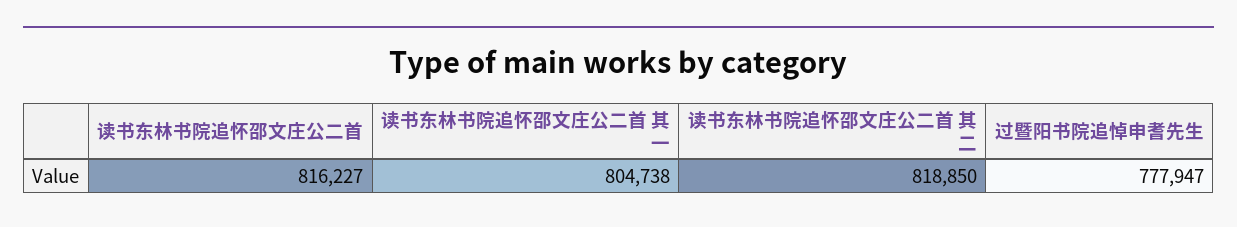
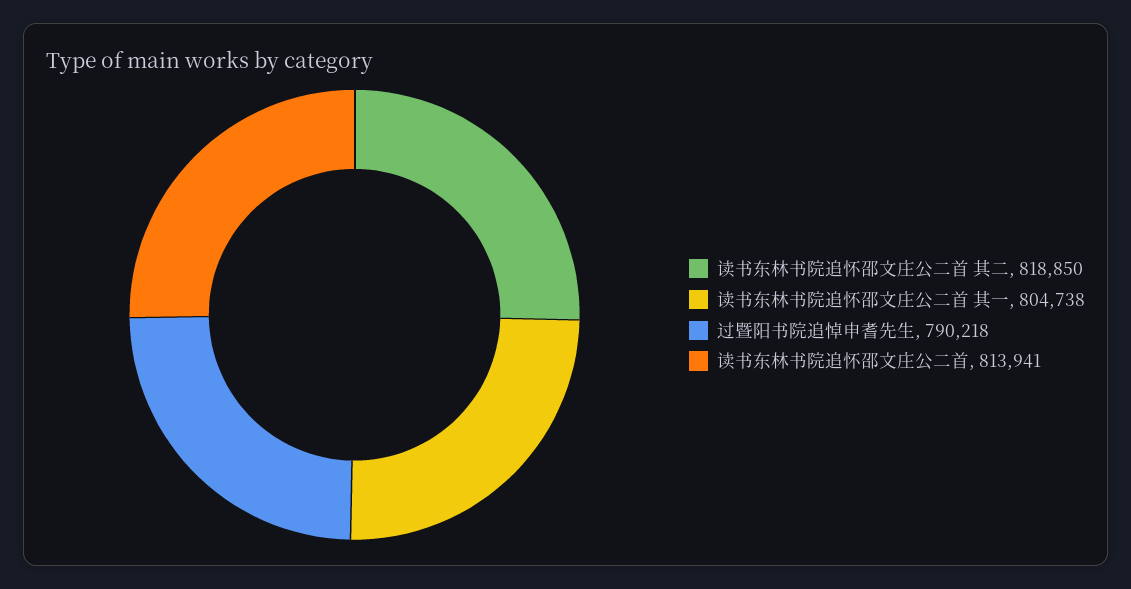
读书东林书院追怀邵文庄公二首: 816227 -> 813941
过暨阳书院追悼申耆先生: 777947 -> 790218

